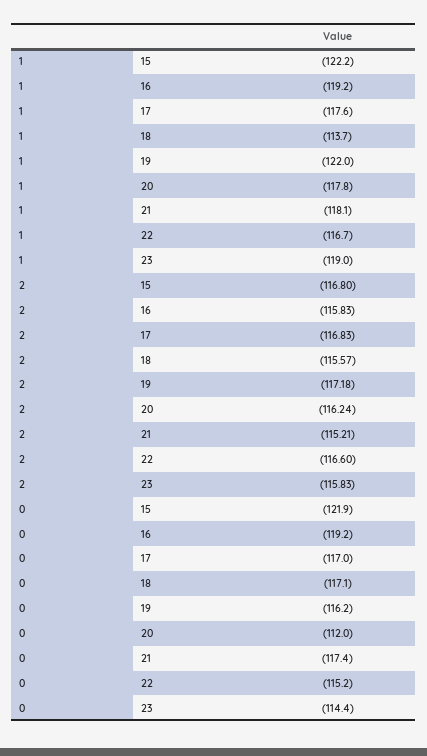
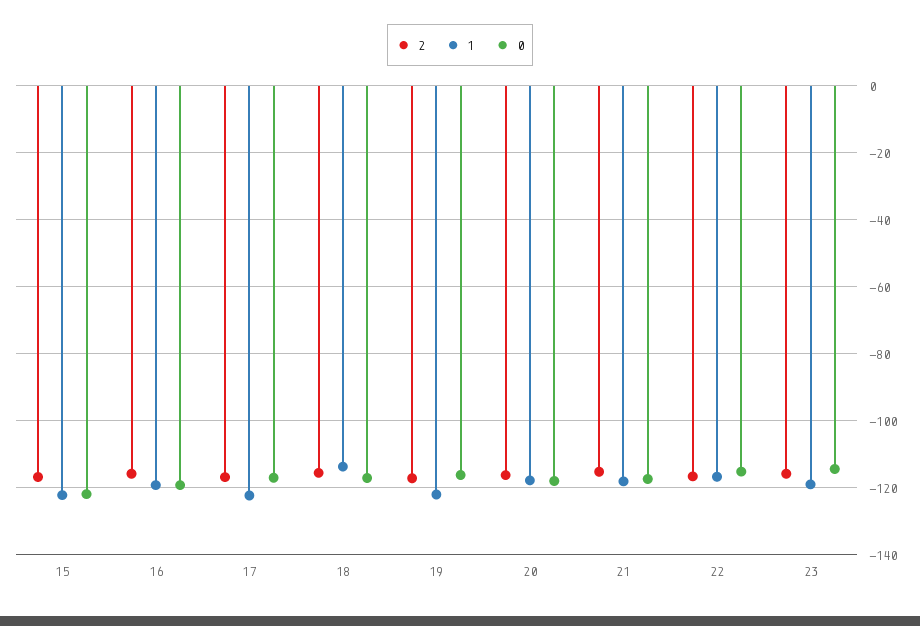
1, 17: -117.6 -> -122
0, 20: -112 -> -118

